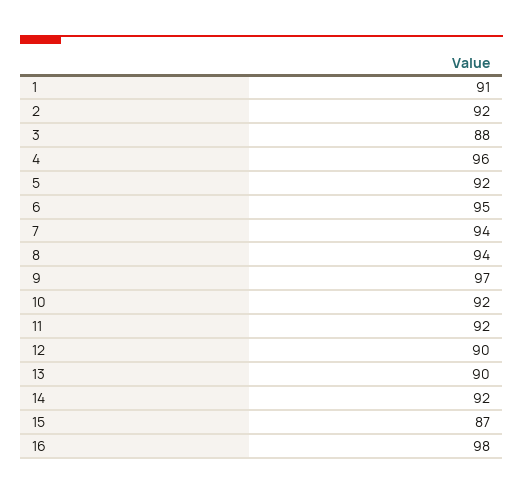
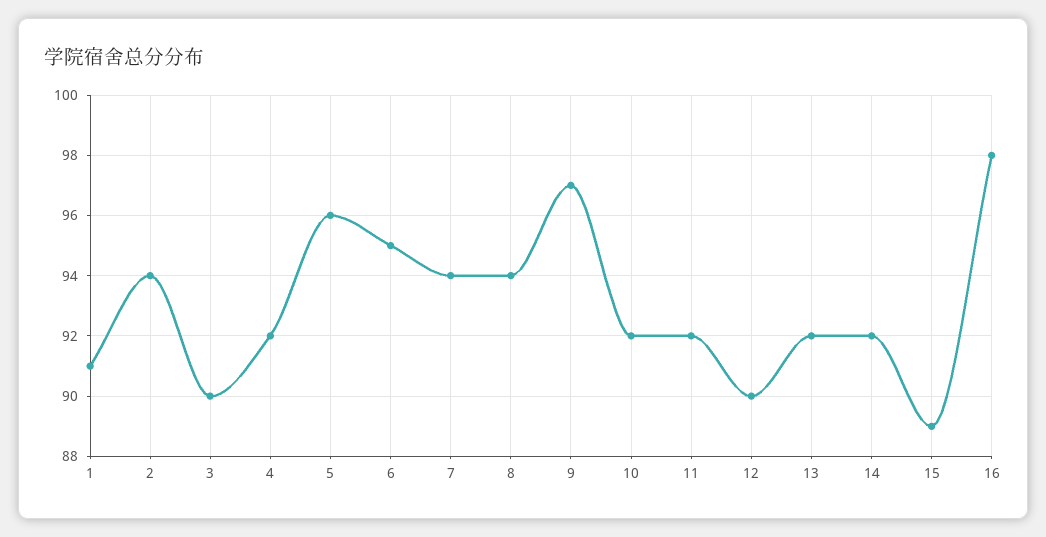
2: 92 -> 94
3: 88 -> 90
4: 96 -> 92
5: 92 -> 96
13: 90 -> 92
15: 87 -> 89

